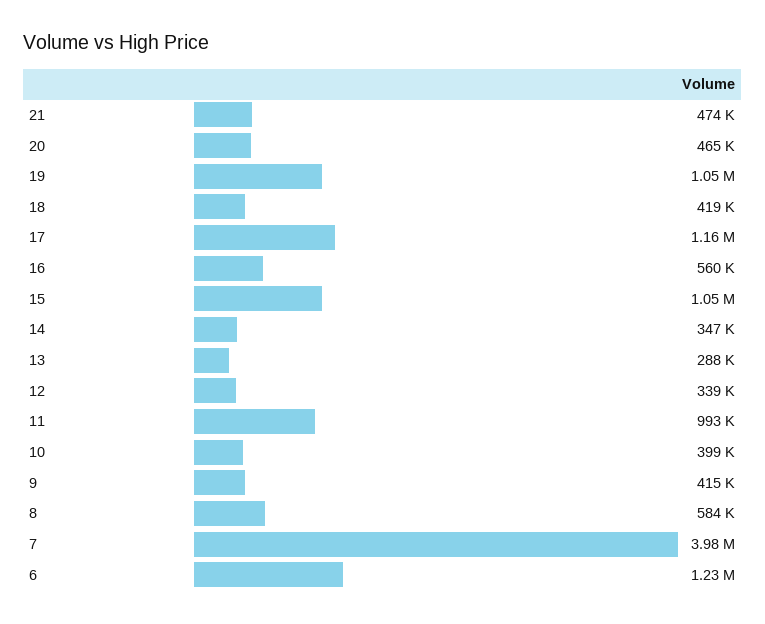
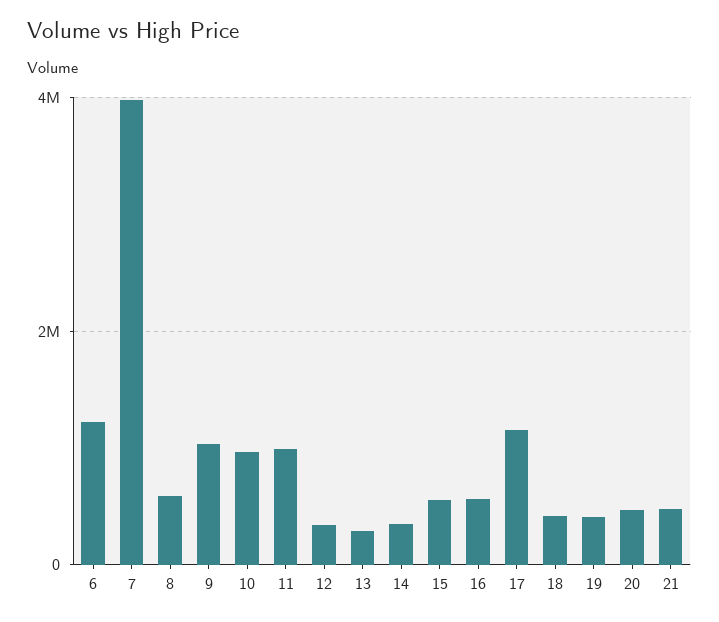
19: 1050000 -> 400000
15: 1050000 -> 600000
10: 399000 -> 1000000
9: 415000 -> 1000000

